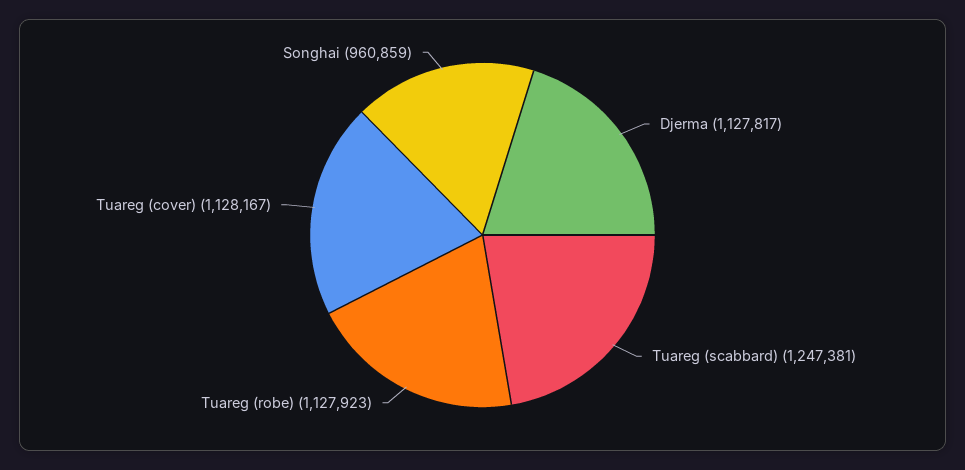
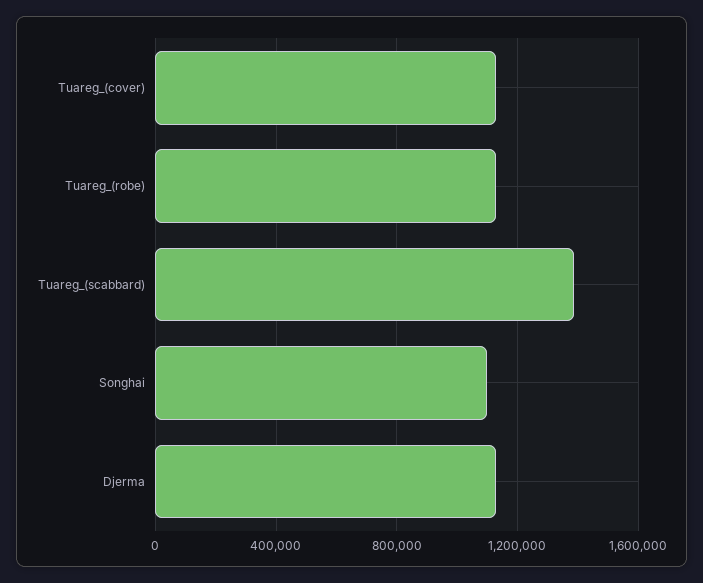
Tuareg (scabbard): 1247381 -> 1400000
Songhai: 960859 -> 1100000

